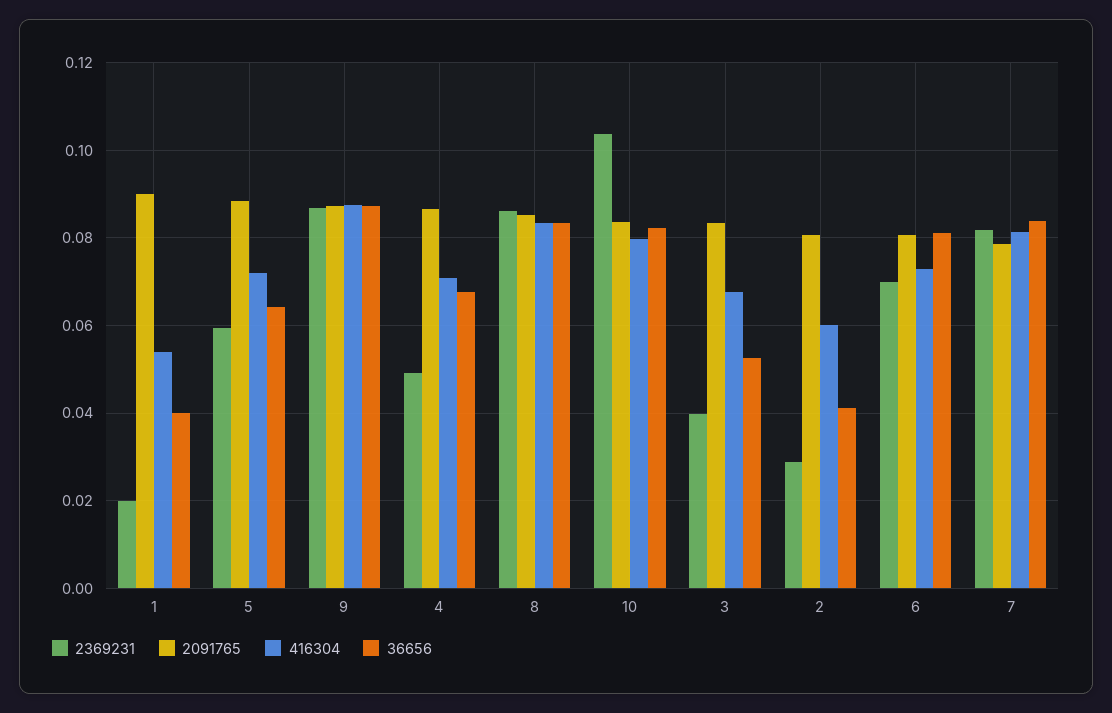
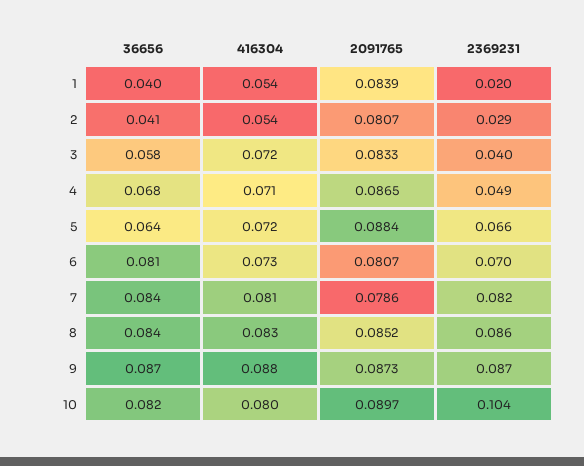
2091765, 1: 0.09 -> 0.0839
2369231, 5: 0.06 -> 0.066
2091765, 10: 0.084 -> 0.0897
416304, 3: 0.068 -> 0.072
36656, 3: 0.052 -> 0.058
416304, 2: 0.06 -> 0.054

